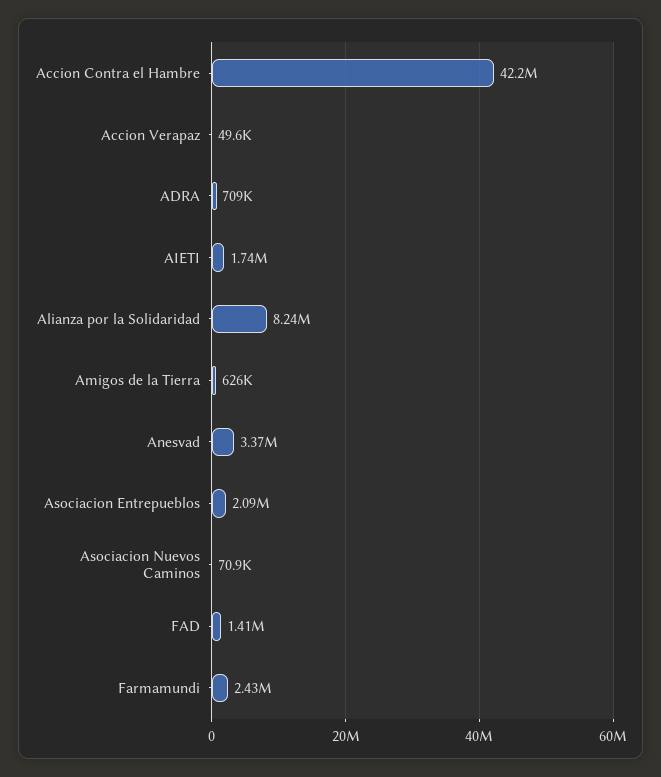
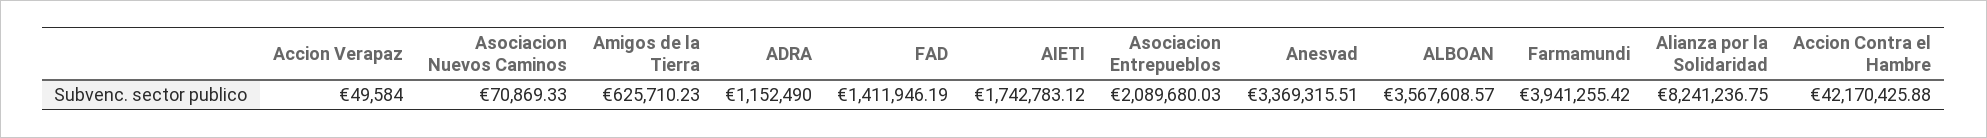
ADRA: 709000 -> 1152490
Farmamundi: 2430000 -> 3941255.42
ALBOAN: none -> 3567608.57

